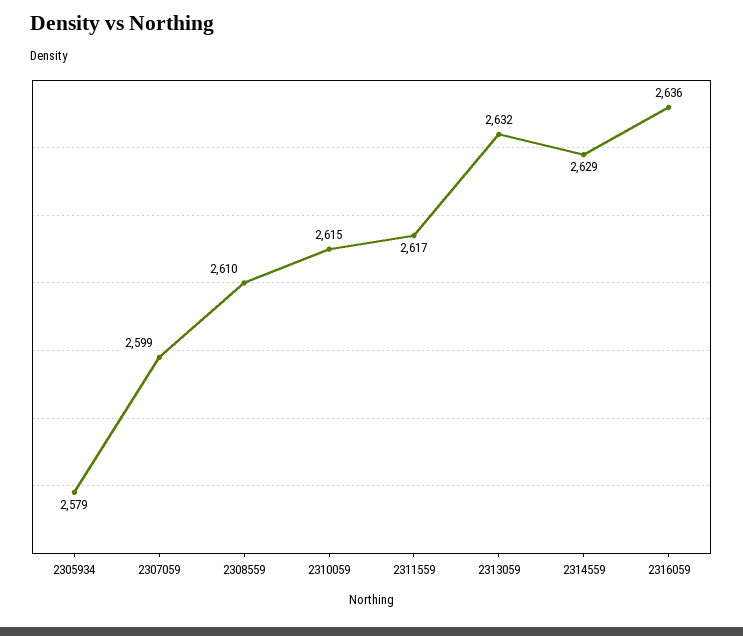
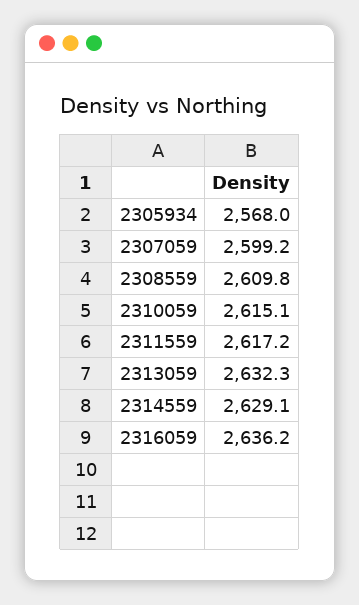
2305934: 2579 -> 2568

